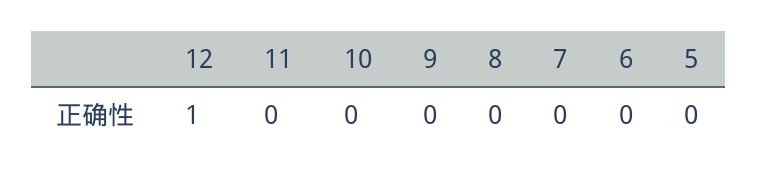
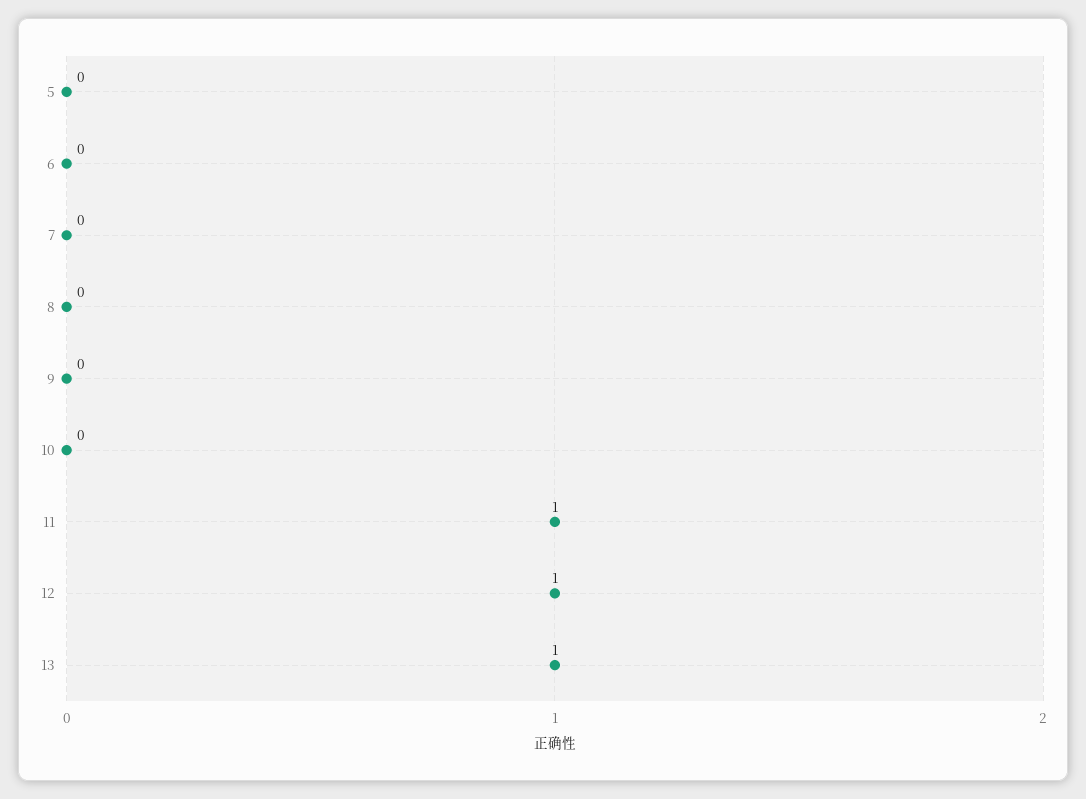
11: 0 -> 1
13: none -> 1

